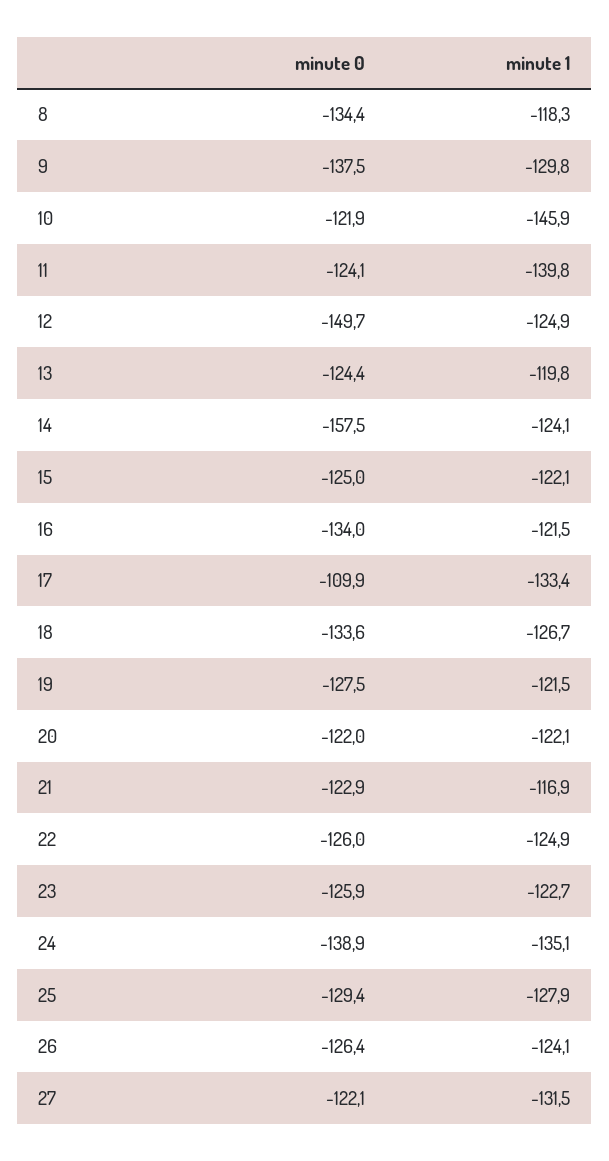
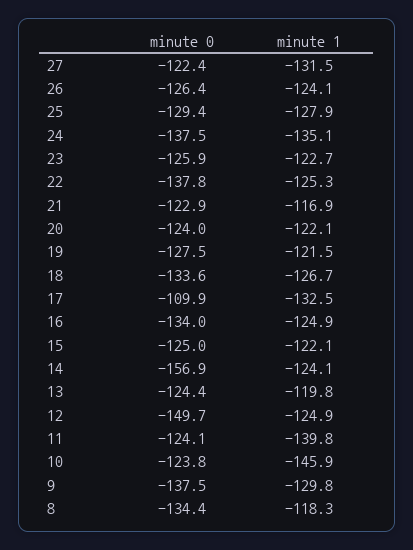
minute 0, 10: -121.9 -> -123.8
minute 0, 14: -157.5 -> -156.9
minute 1, 16: -121.5 -> -124.9
minute 1, 17: -133.4 -> -132.5
minute 0, 20: -122 -> -124
minute 0, 22: -126 -> -137.8
minute 1, 22: -124.9 -> -125.3
minute 0, 24: -138.9 -> -137.5
minute 0, 27: -122.1 -> -122.4

